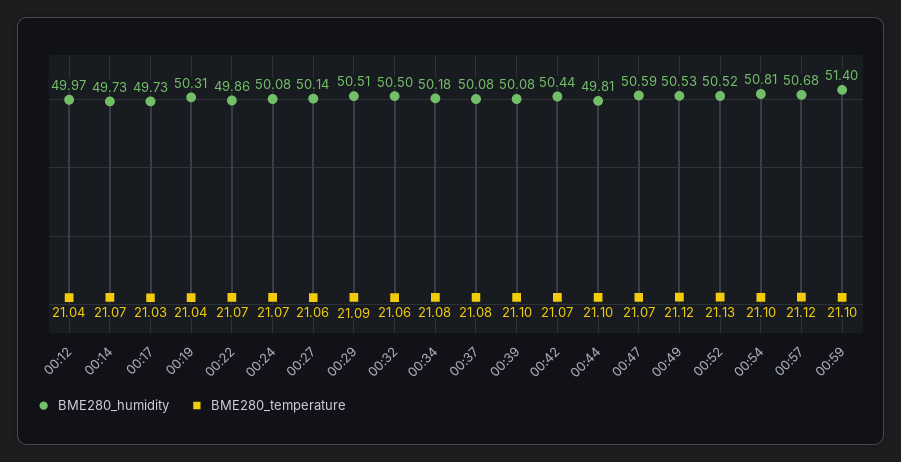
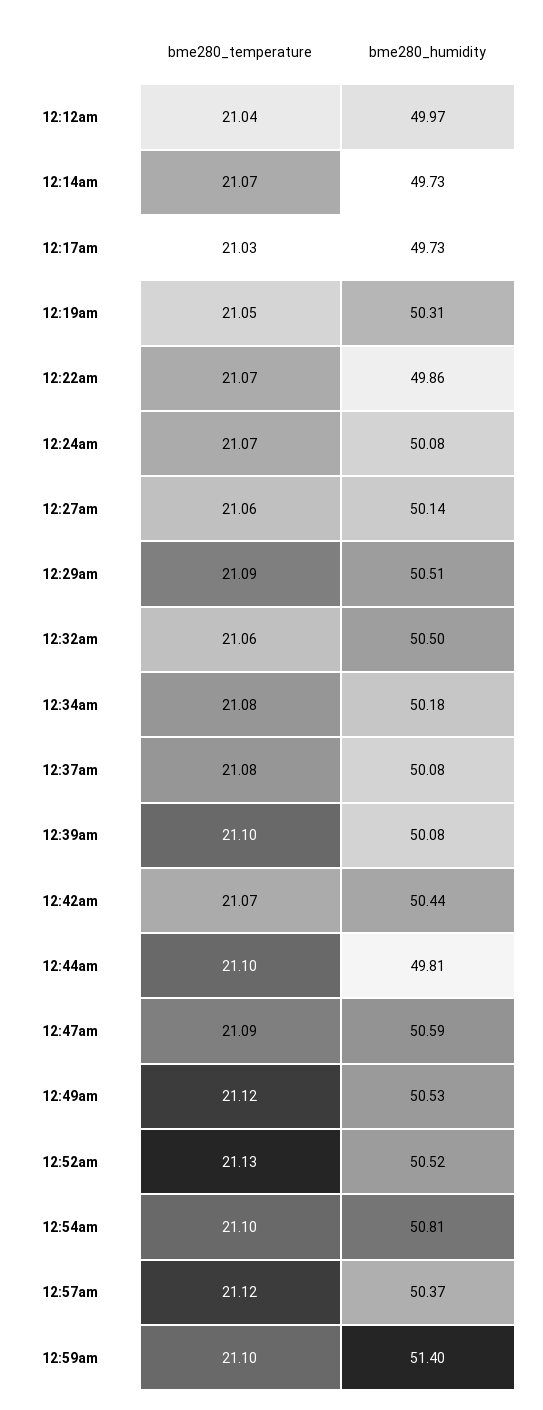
BME280_temperature, 00:19: 21.04 -> 21.05
BME280_temperature, 00:47: 21.07 -> 21.09
BME280_humidity, 00:57: 50.68 -> 50.37

